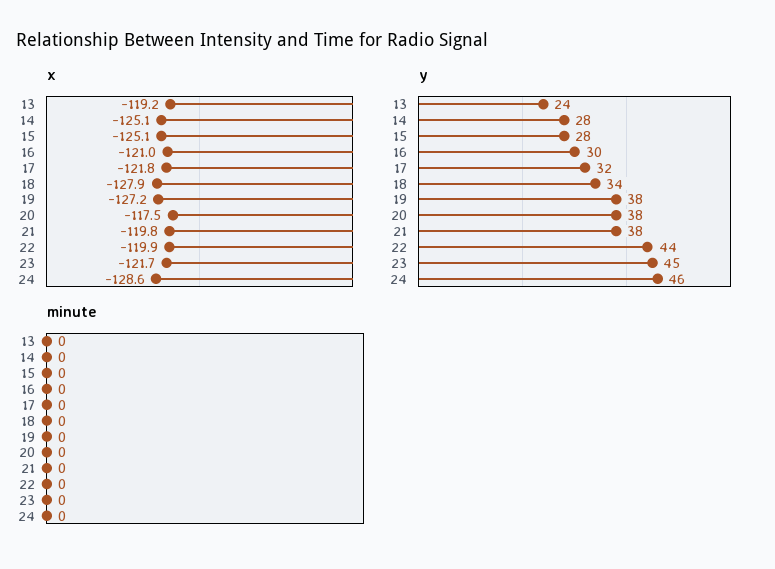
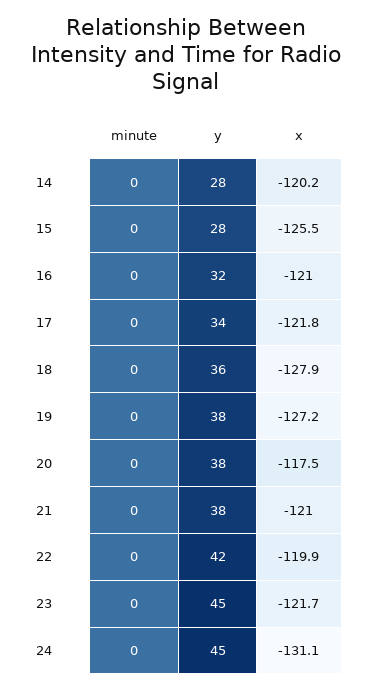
x, 13: -119.2 -> none
x, 14: -125.1 -> -120.2
x, 15: -125.1 -> -125.5
x, 21: -119.8 -> -121
x, 24: -128.6 -> -131.1
y, 13: 24 -> none
y, 16: 30 -> 32
y, 17: 32 -> 34
y, 18: 34 -> 36
y, 22: 44 -> 42
y, 24: 46 -> 45
minute, 13: 0 -> none

